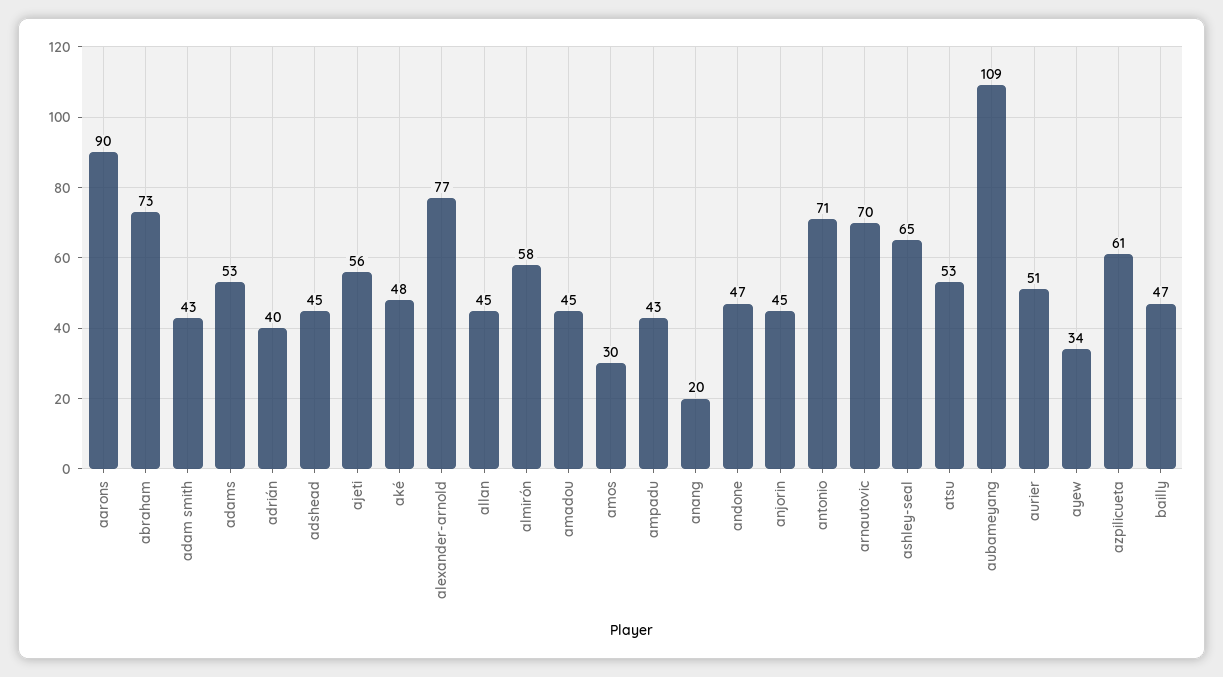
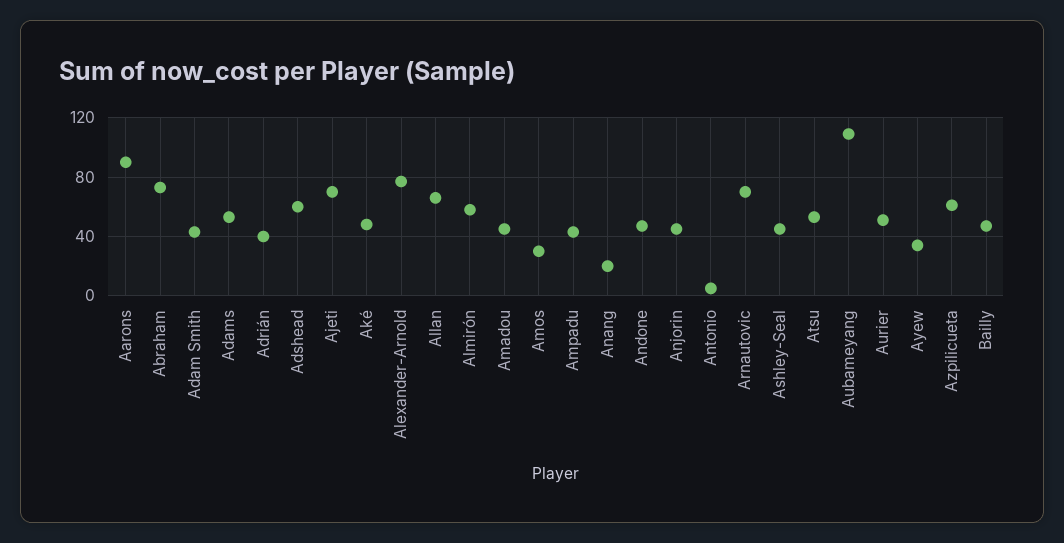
adshead: 45 -> 60
ajeti: 56 -> 70
allan: 45 -> 65
antonio: 71 -> 5
ashley-seal: 65 -> 45

